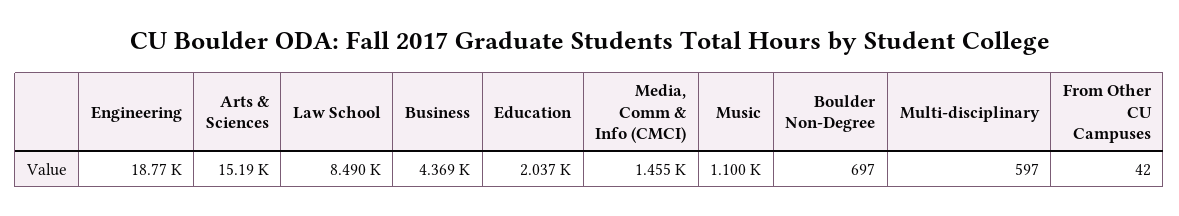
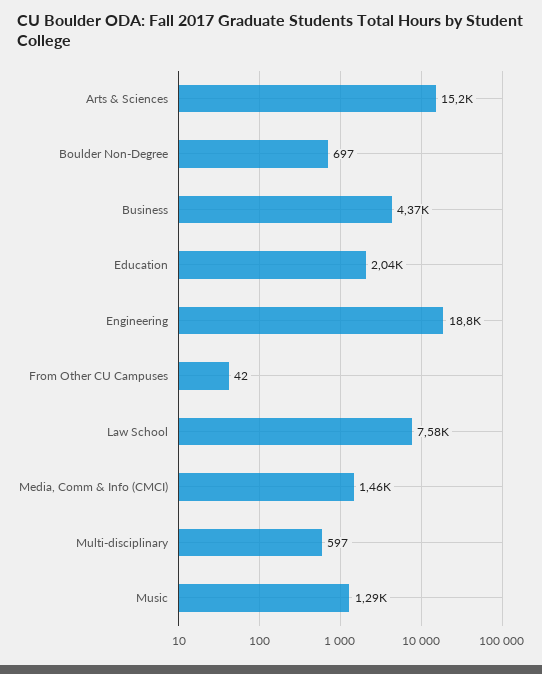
Law School: 8490 -> 7580
Music: 1100 -> 1290

